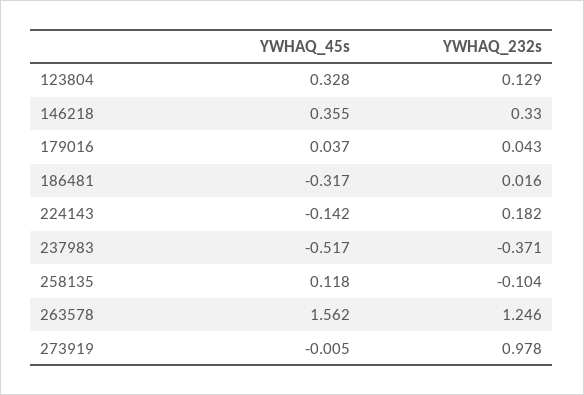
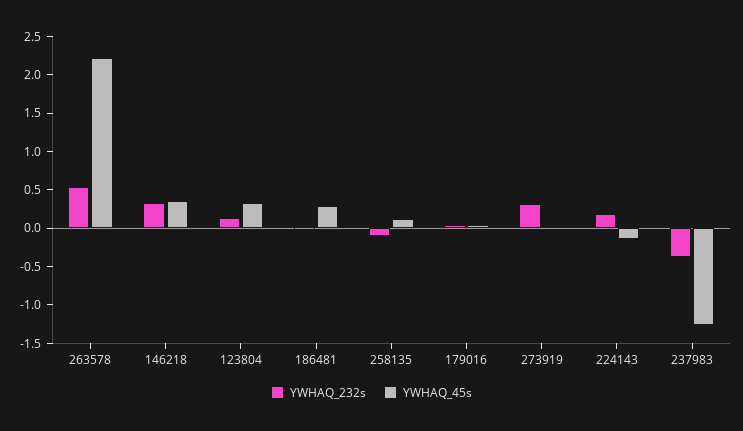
YWHAQ_45s, 186481: -0.317 -> 0.25
YWHAQ_45s, 237983: -0.517 -> -1.25
YWHAQ_45s, 263578: 1.562 -> 2.25
YWHAQ_232s, 263578: 1.246 -> 0.5
YWHAQ_232s, 273919: 0.978 -> 0.25

